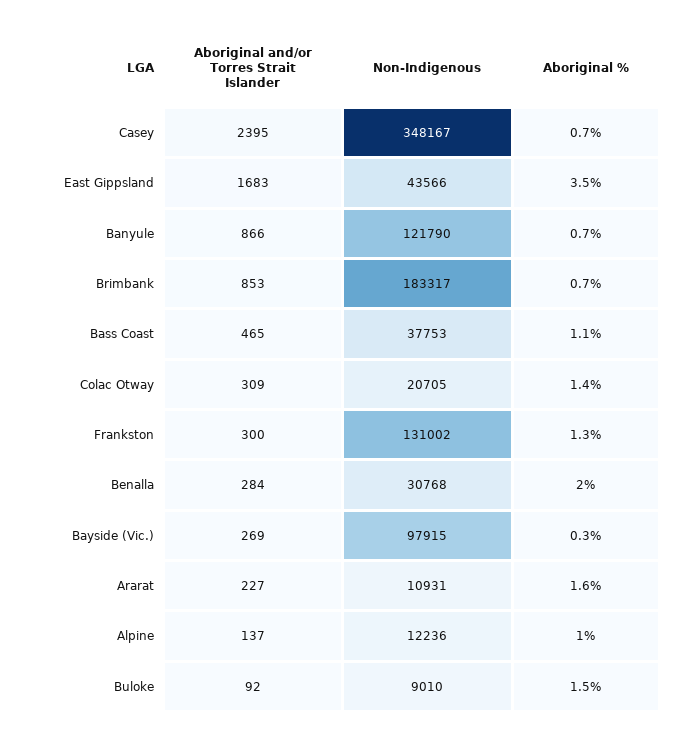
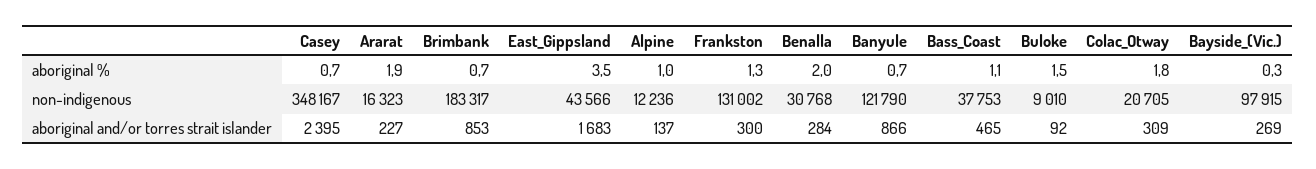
Aboriginal %, Colac Otway: 1.4 -> 1.8
Non-Indigenous, Ararat: 10931 -> 16323
Aboriginal %, Ararat: 1.6 -> 1.9

